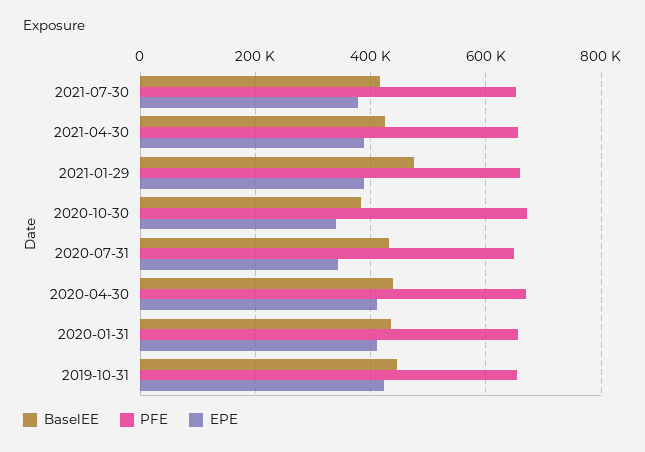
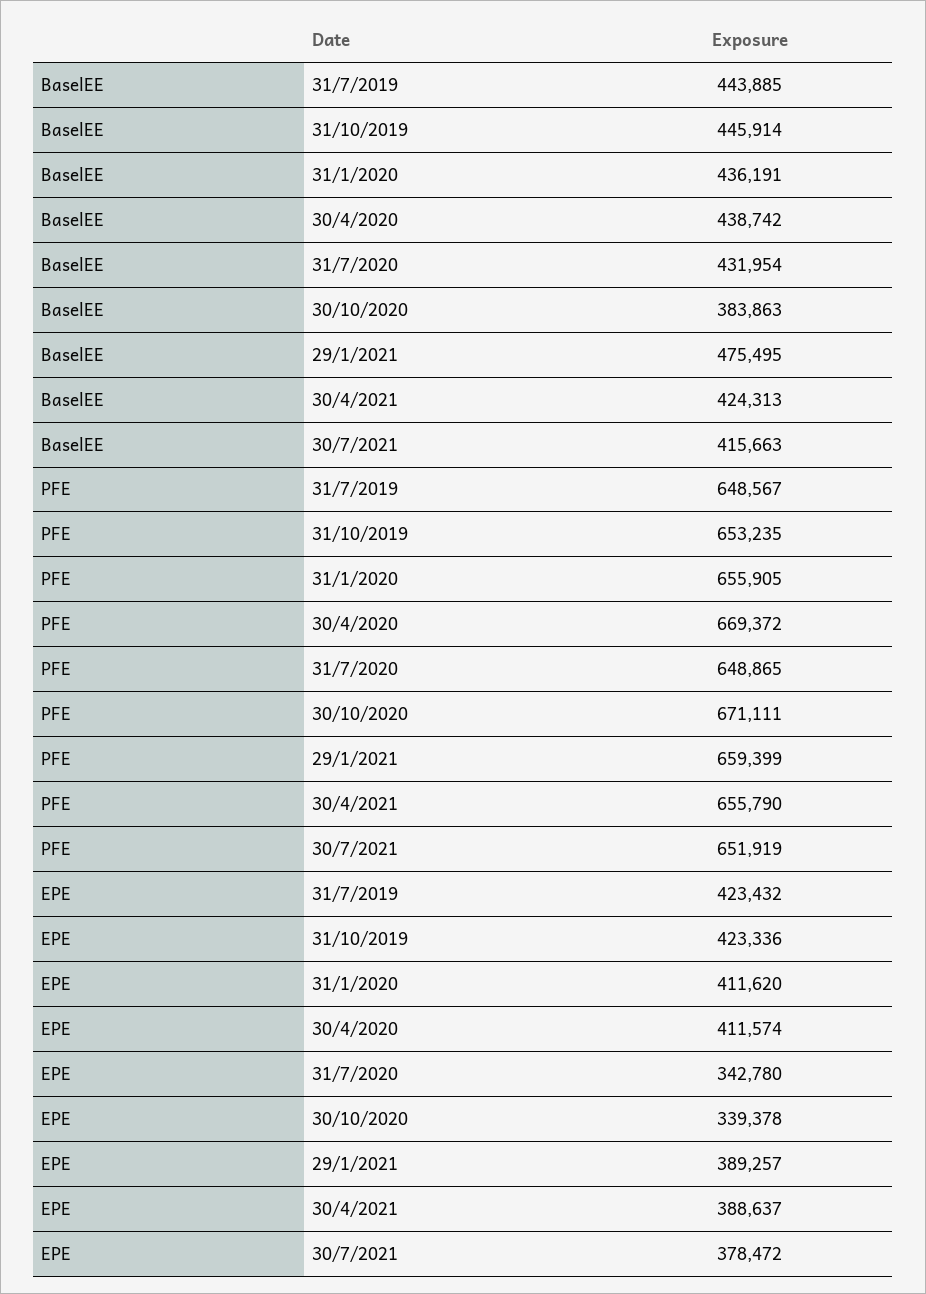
BaselEE, 31/7/2019: none -> 443885
PFE, 31/7/2019: none -> 648567
EPE, 31/7/2019: none -> 423432

